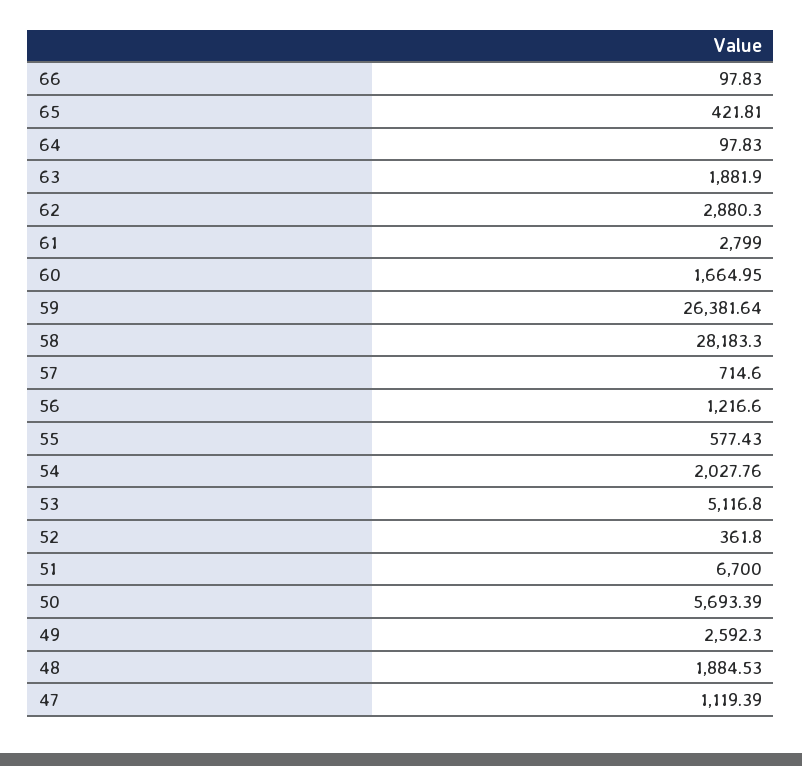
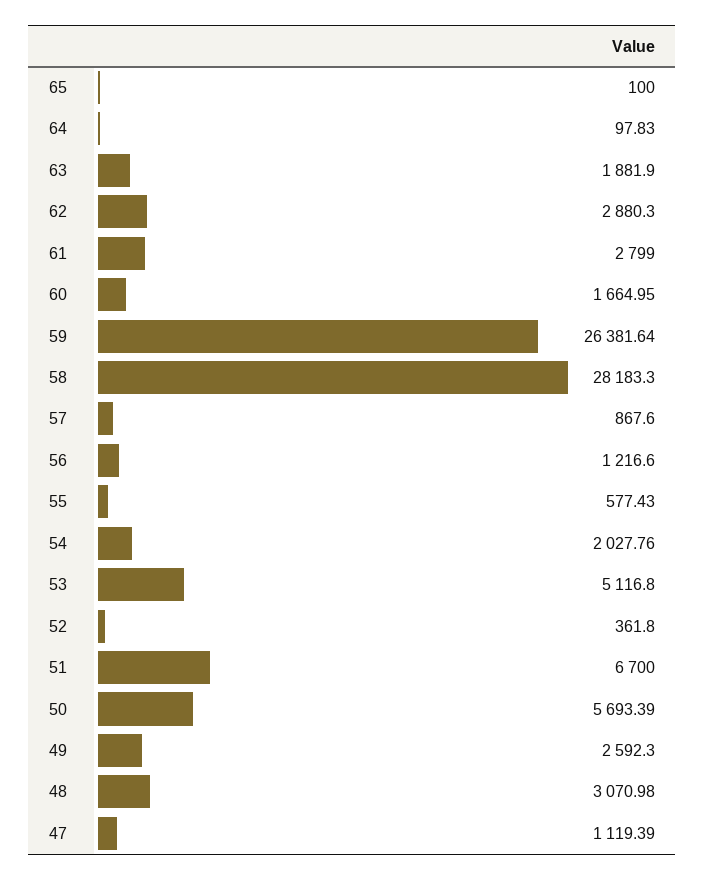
66: 97.83 -> none
65: 421.81 -> 100
57: 714.6 -> 867.6
48: 1884.53 -> 3070.98

